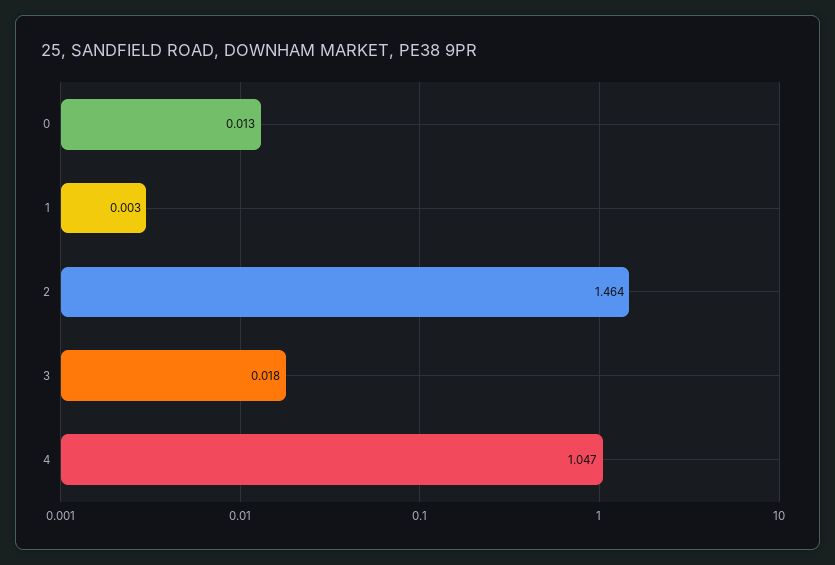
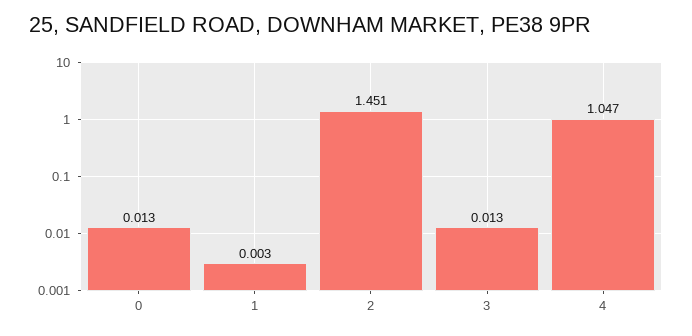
2: 1.464 -> 1.451
3: 0.018 -> 0.013

